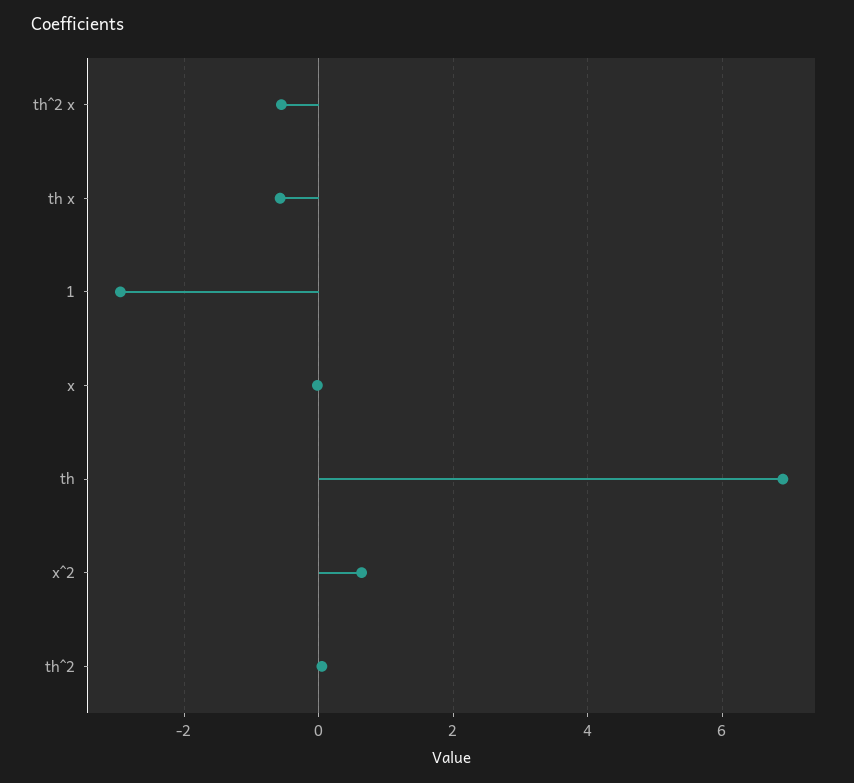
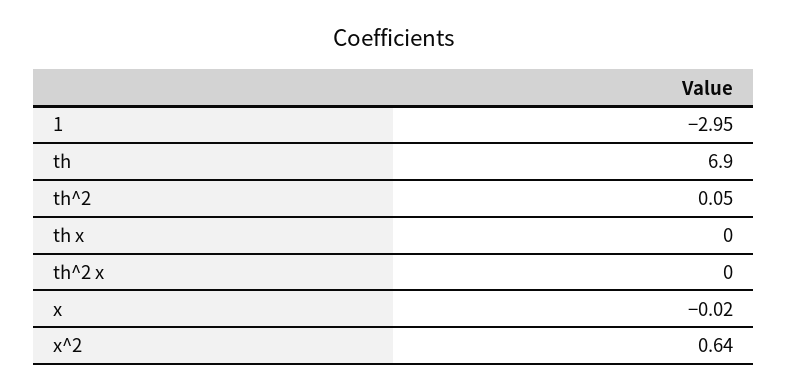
th^2 x: -0.6 -> 0
th x: -0.6 -> 0

